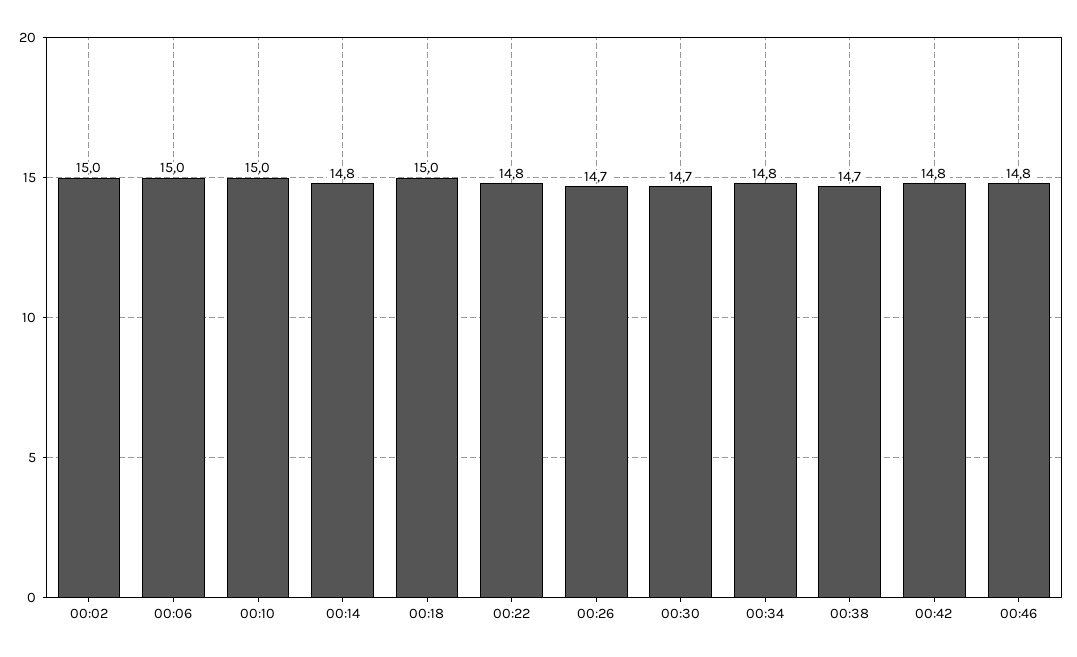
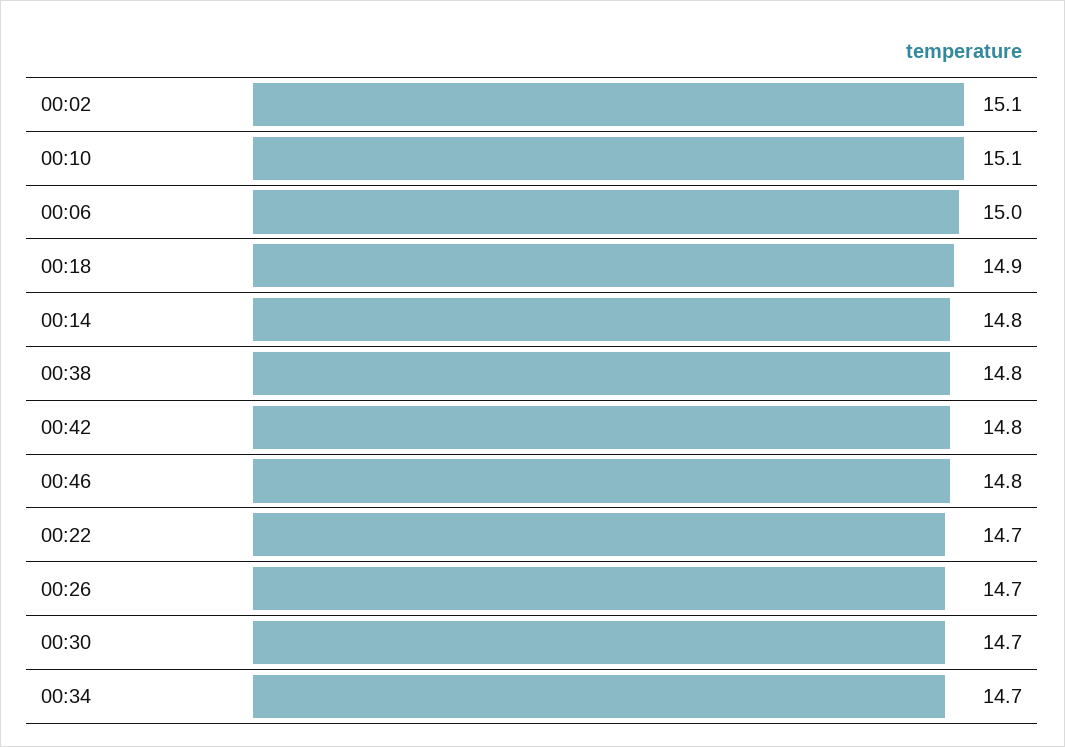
00:02: 15 -> 15.1
00:10: 15 -> 15.1
00:18: 15 -> 14.9
00:22: 14.8 -> 14.7
00:34: 14.8 -> 14.7
00:38: 14.7 -> 14.8

